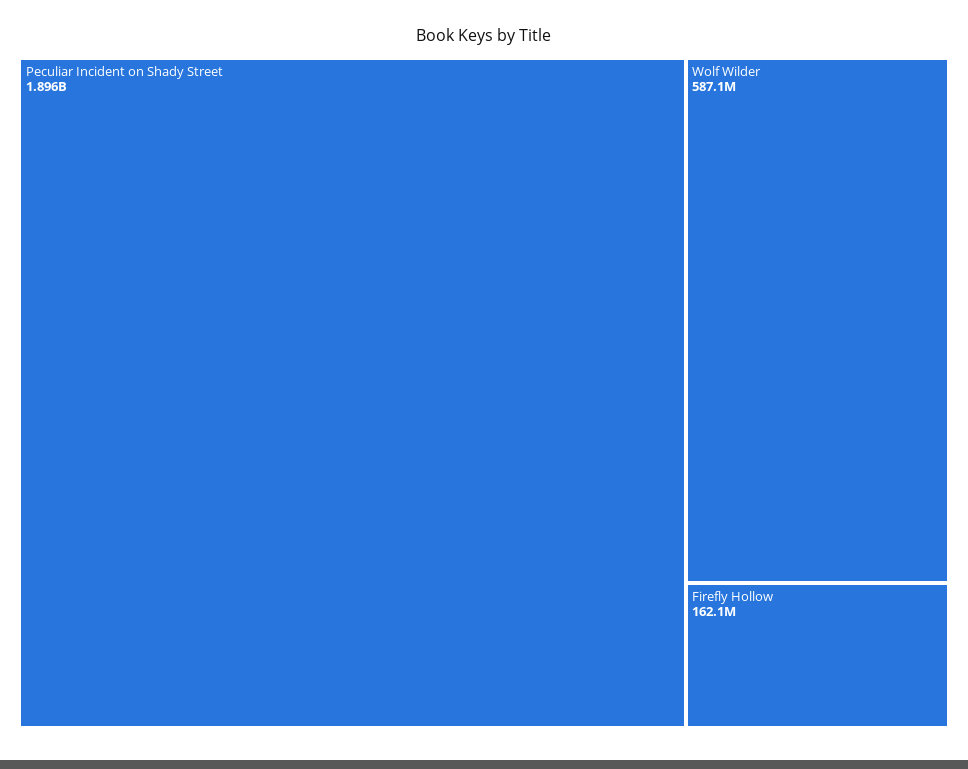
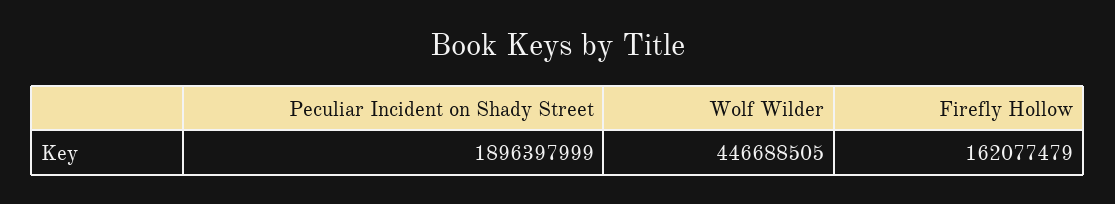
Wolf Wilder: 587100000 -> 446688505

